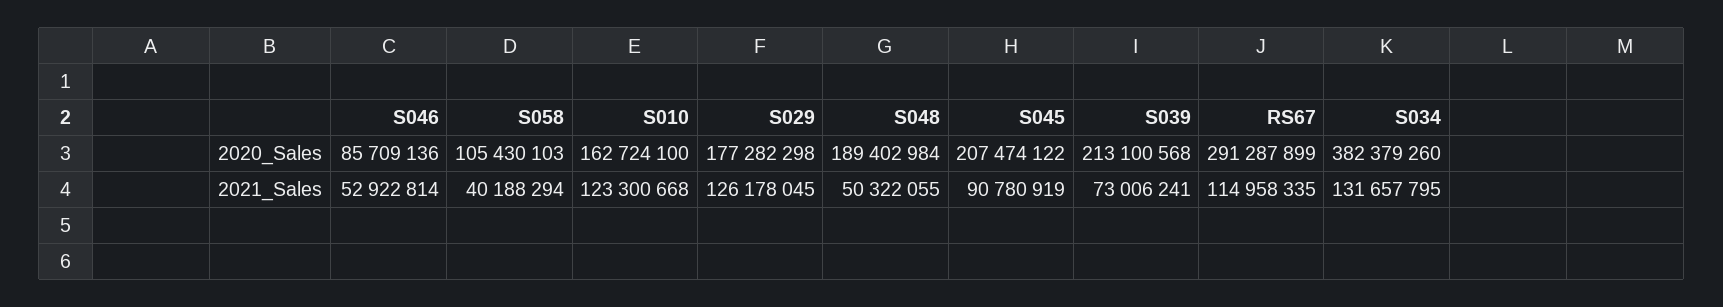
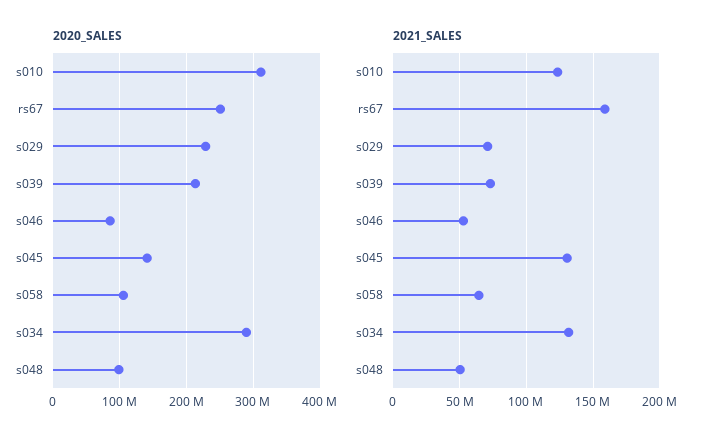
2020_Sales, S010: 162724100 -> 310000000
2020_Sales, S029: 177282298 -> 230000000
2020_Sales, S048: 189402984 -> 100000000
2020_Sales, S045: 207474122 -> 140000000
2020_Sales, RS67: 291287899 -> 250000000
2020_Sales, S034: 382379260 -> 290000000
2021_Sales, S058: 40188294 -> 65000000
2021_Sales, S029: 126178045 -> 70000000
2021_Sales, S045: 90780919 -> 130000000
2021_Sales, RS67: 114958335 -> 160000000

